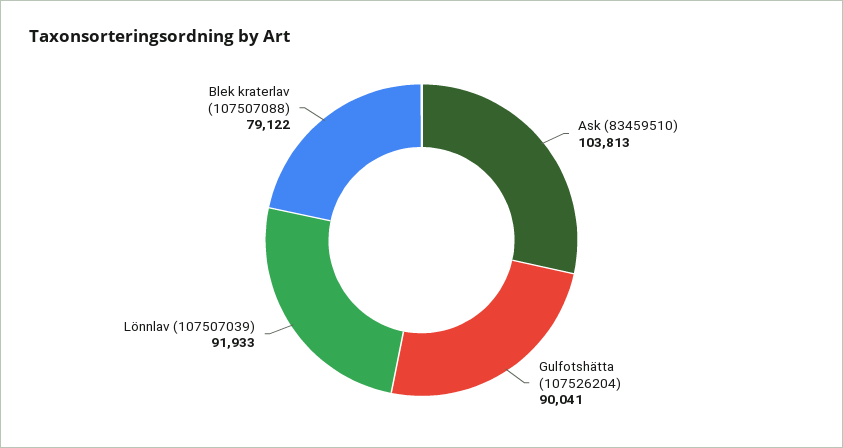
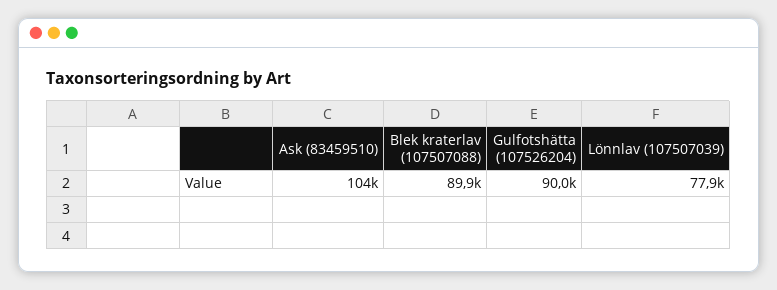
Lönnlav (107507039): 91933 -> 77900
Blek kraterlav (107507088): 79122 -> 89900

